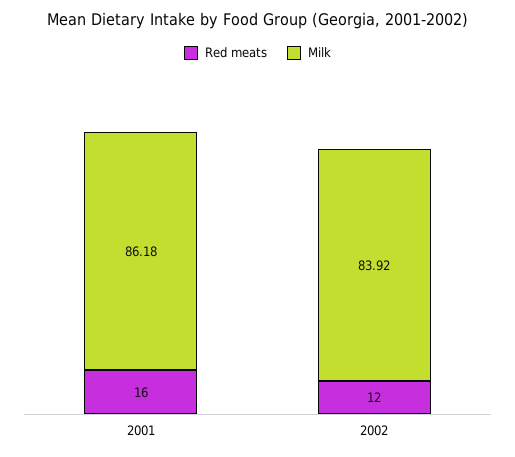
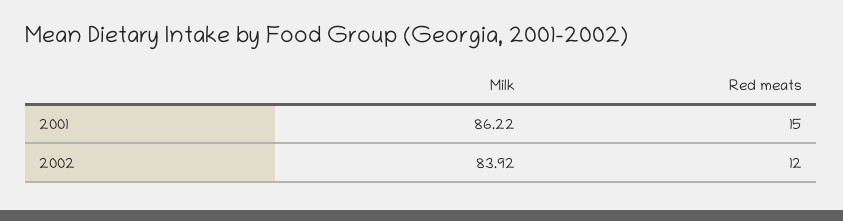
Red meats, 2001: 16 -> 15
Milk, 2001: 86.18 -> 86.22

